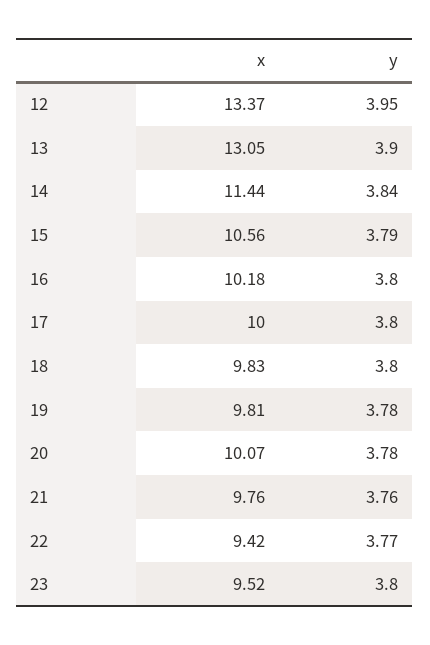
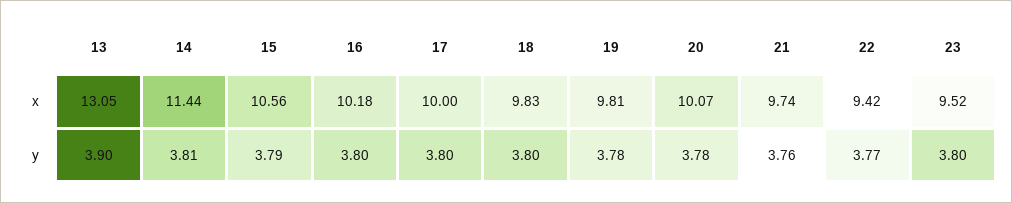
x, 12: 13.37 -> none
y, 12: 3.95 -> none
y, 14: 3.84 -> 3.81
x, 21: 9.76 -> 9.74

